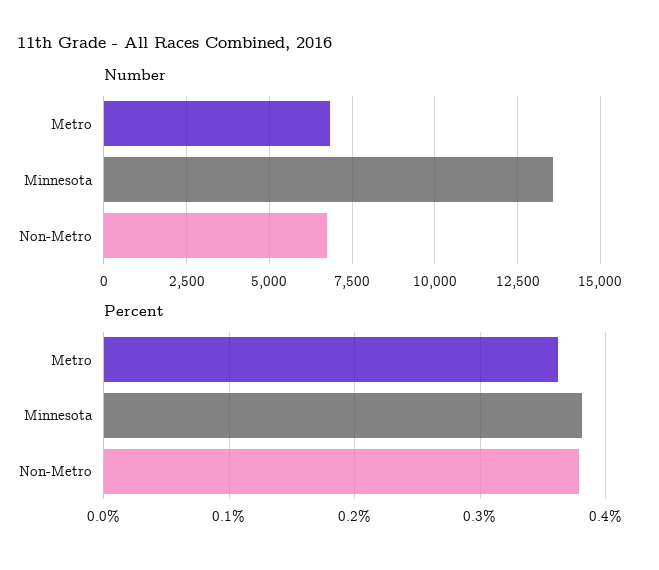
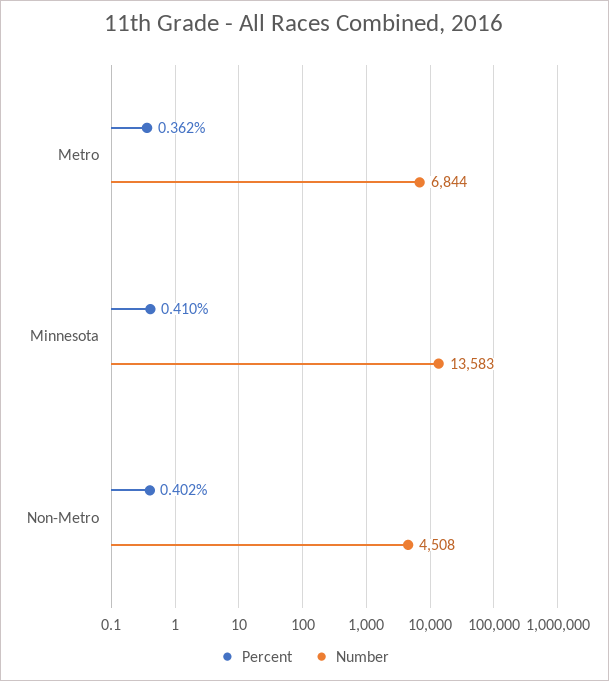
Number, Non-Metro: 6750 -> 4508
Percent, Minnesota: 0.38 -> 0.41
Percent, Non-Metro: 0.38 -> 0.402

